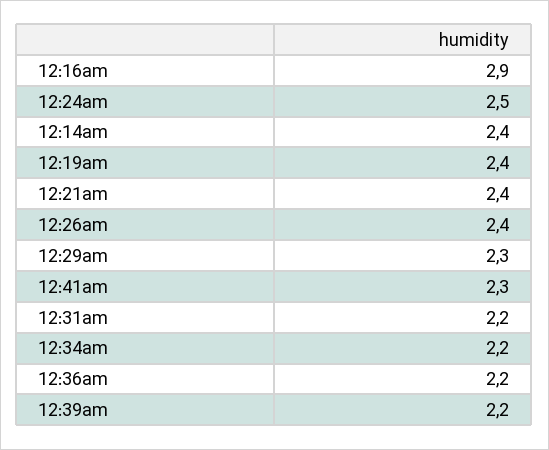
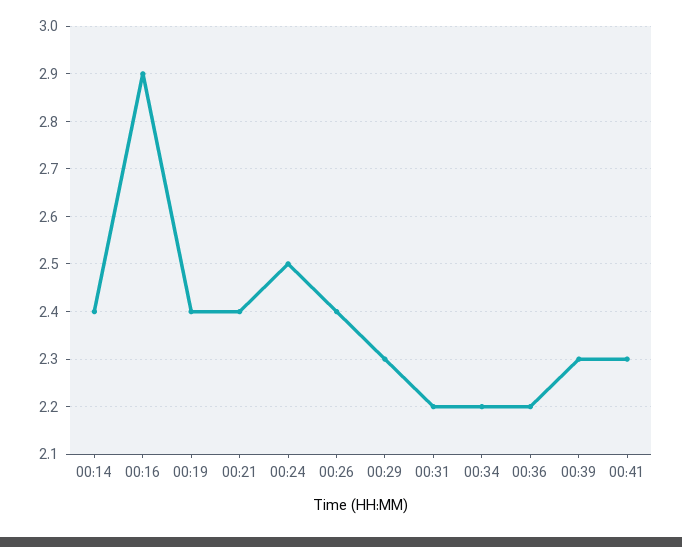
12:39am: 2.2 -> 2.3

